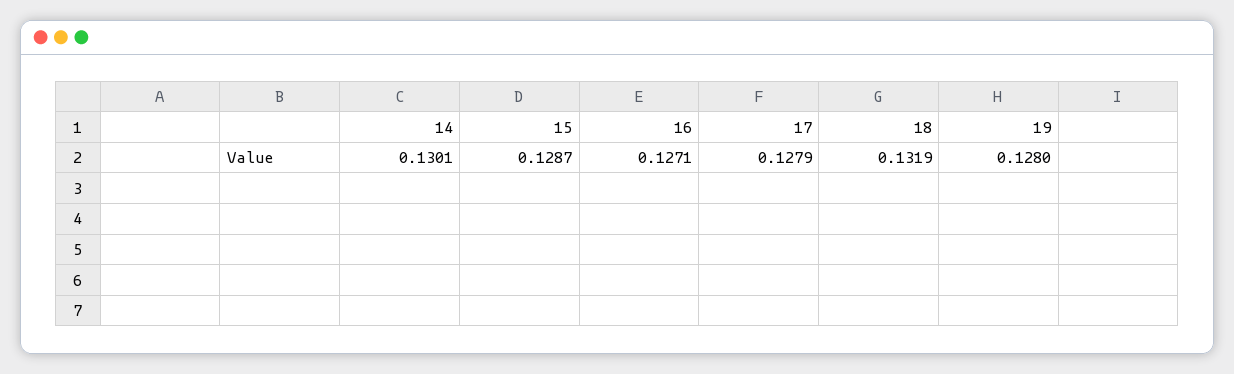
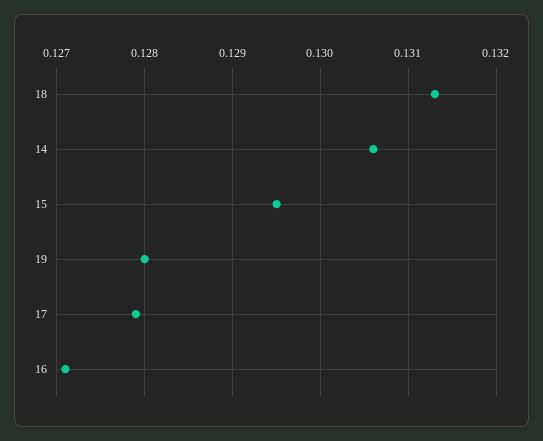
14: 0.1301 -> 0.1306
15: 0.1287 -> 0.1295
18: 0.1319 -> 0.1313

